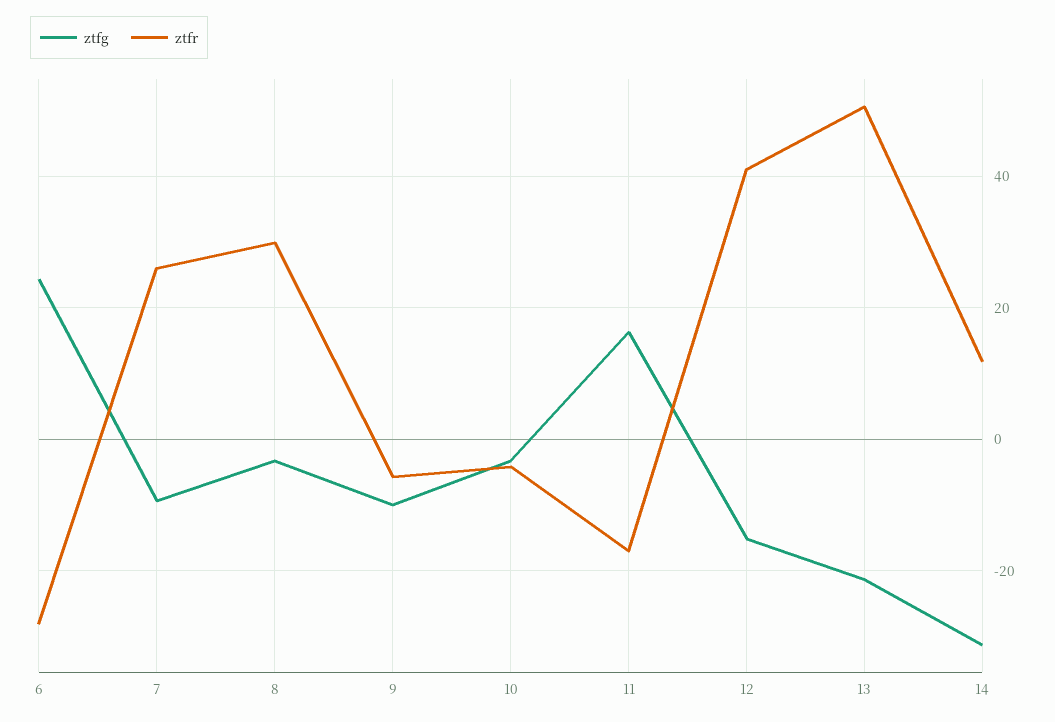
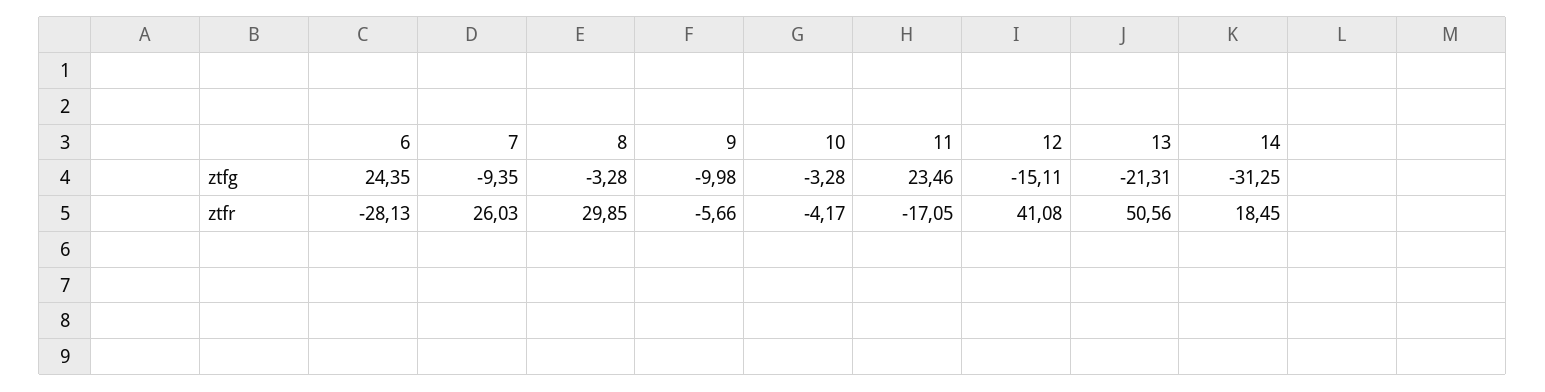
ztfg, 11: 16 -> 23.46
ztfr, 14: 12 -> 18.45

